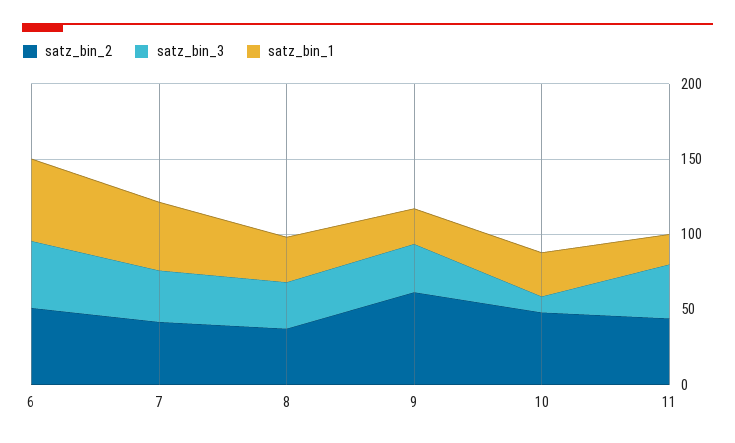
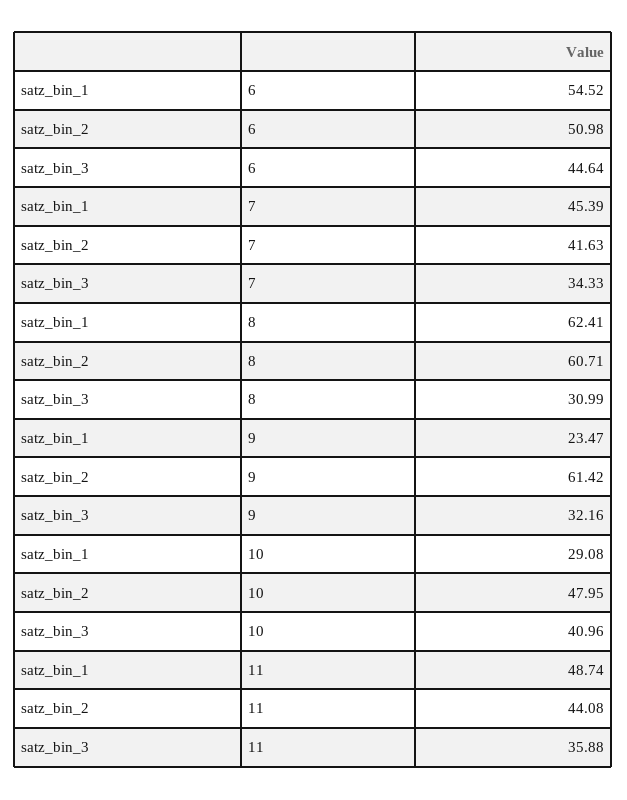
satz_bin_2, 8: 40 -> 60.71
satz_bin_1, 8: 30 -> 62.41
satz_bin_3, 10: 10 -> 40.96
satz_bin_1, 11: 20 -> 48.74

